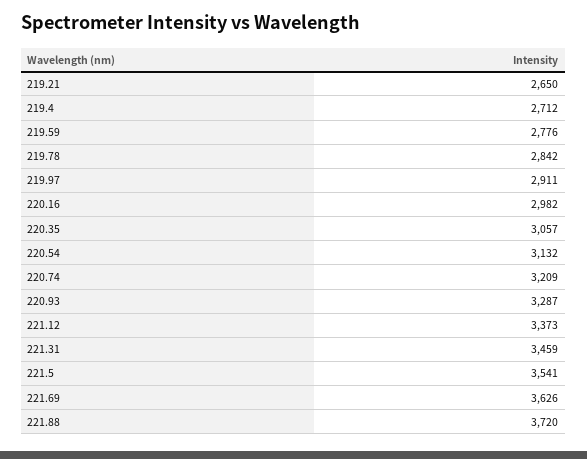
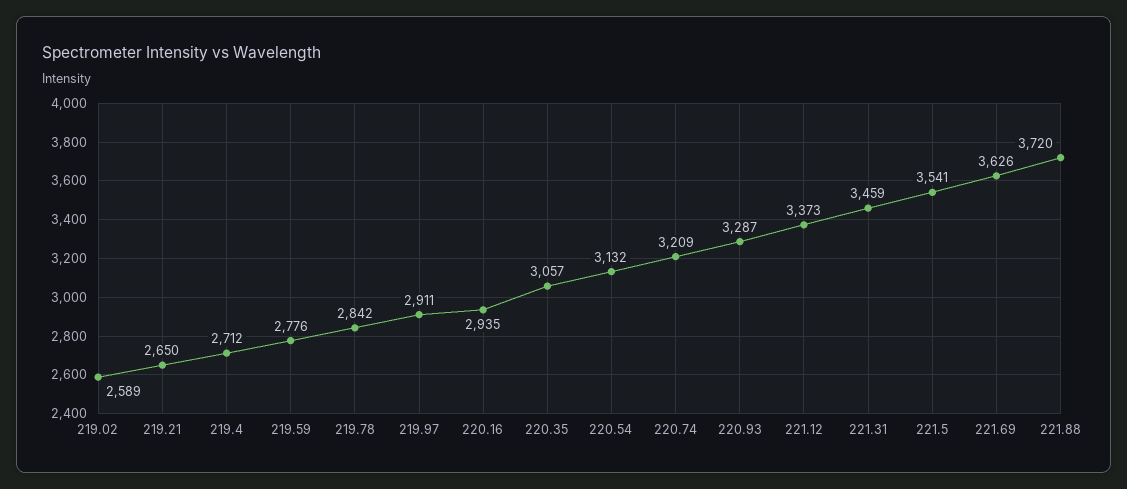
220.16: 2982 -> 2935
219.02: none -> 2589

